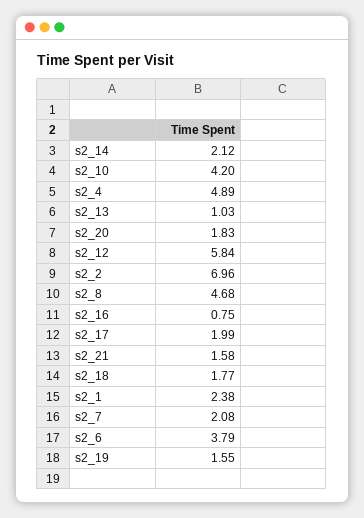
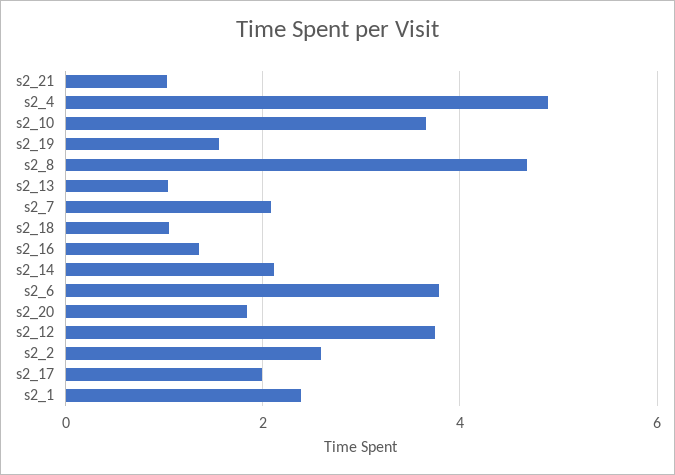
s2_10: 4.2 -> 3.6
s2_12: 5.84 -> 3.8
s2_2: 6.96 -> 2.6
s2_16: 0.75 -> 1.4
s2_21: 1.58 -> 1
s2_18: 1.77 -> 1

